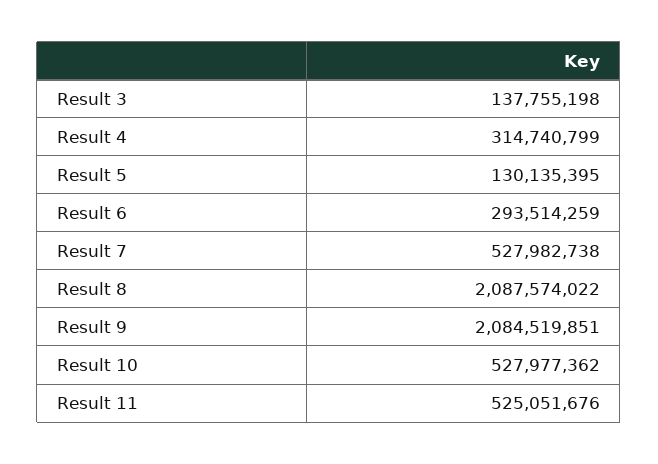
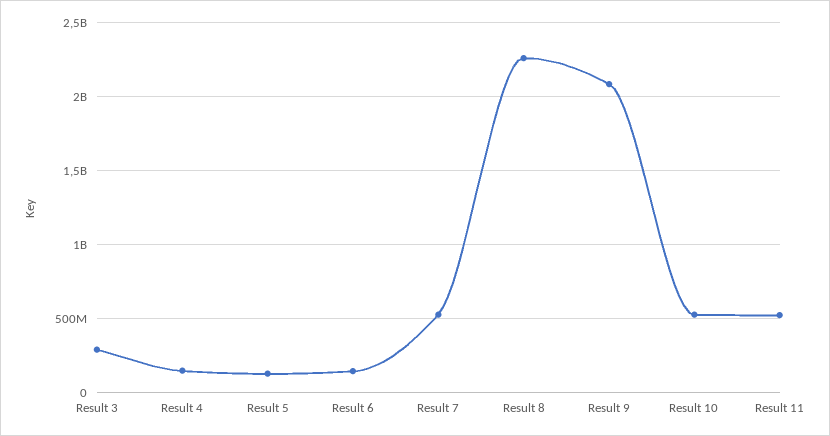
Result 3: 137755198 -> 300000000
Result 4: 314740799 -> 150000000
Result 6: 293514259 -> 150000000
Result 8: 2087574022 -> 2250000000

